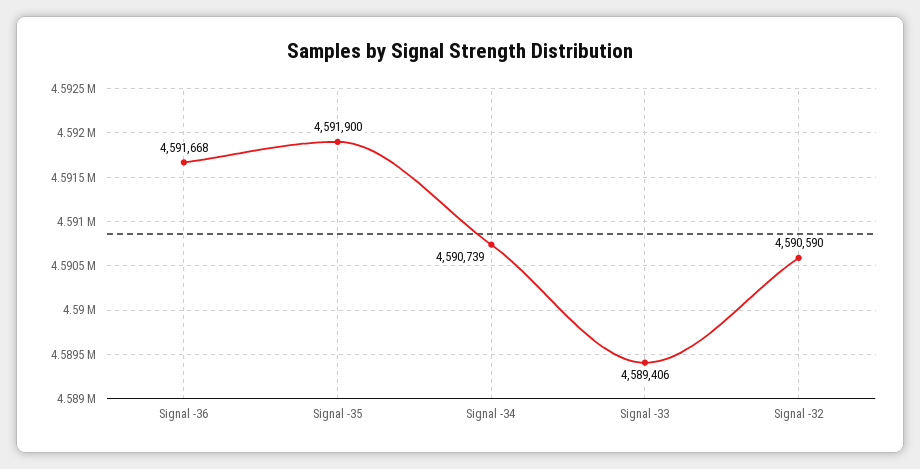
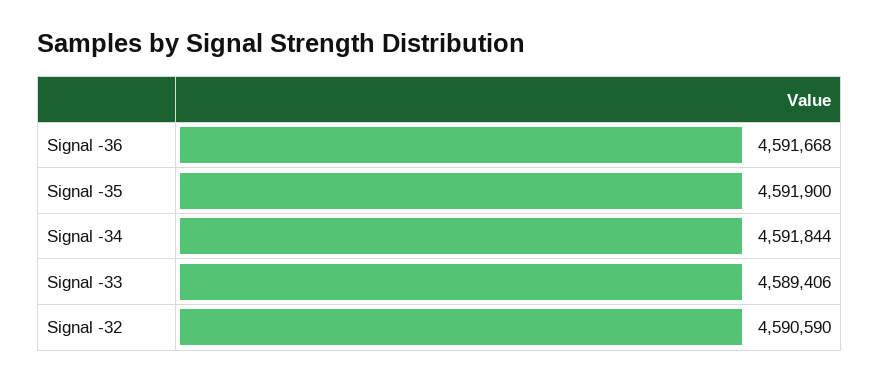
Signal -34: 4590739 -> 4591844

